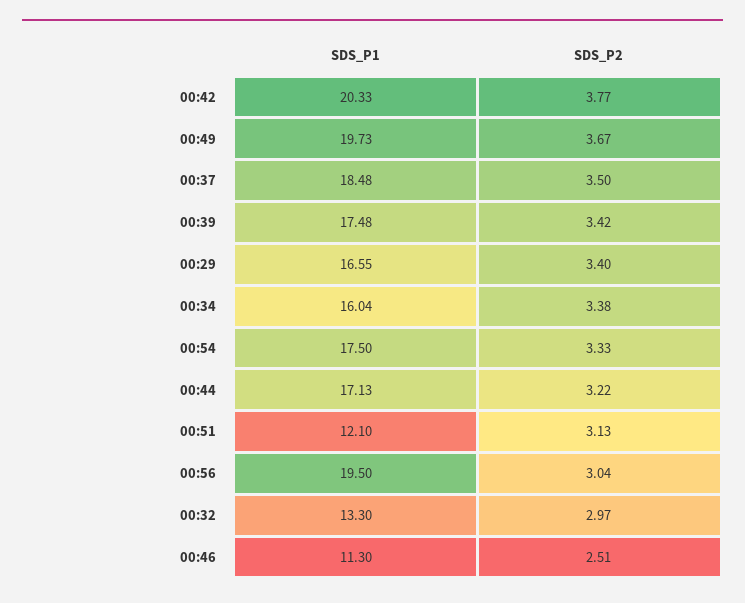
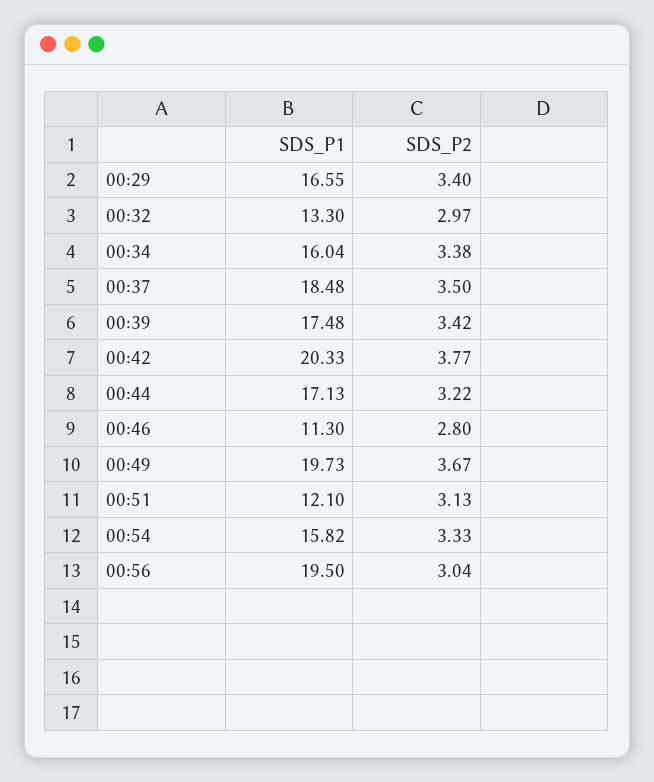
SDS_P1, 00:54: 17.5 -> 15.82
SDS_P2, 00:46: 2.51 -> 2.8

